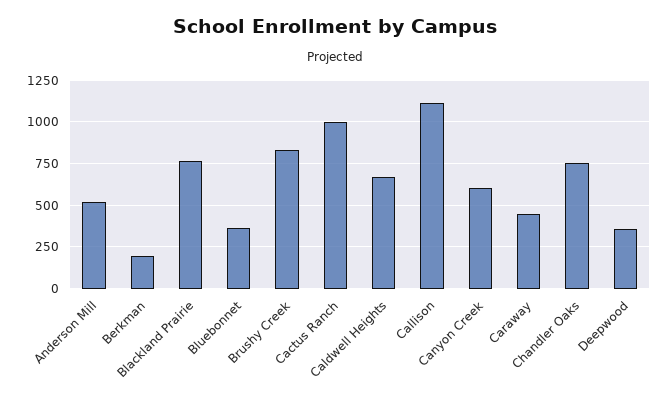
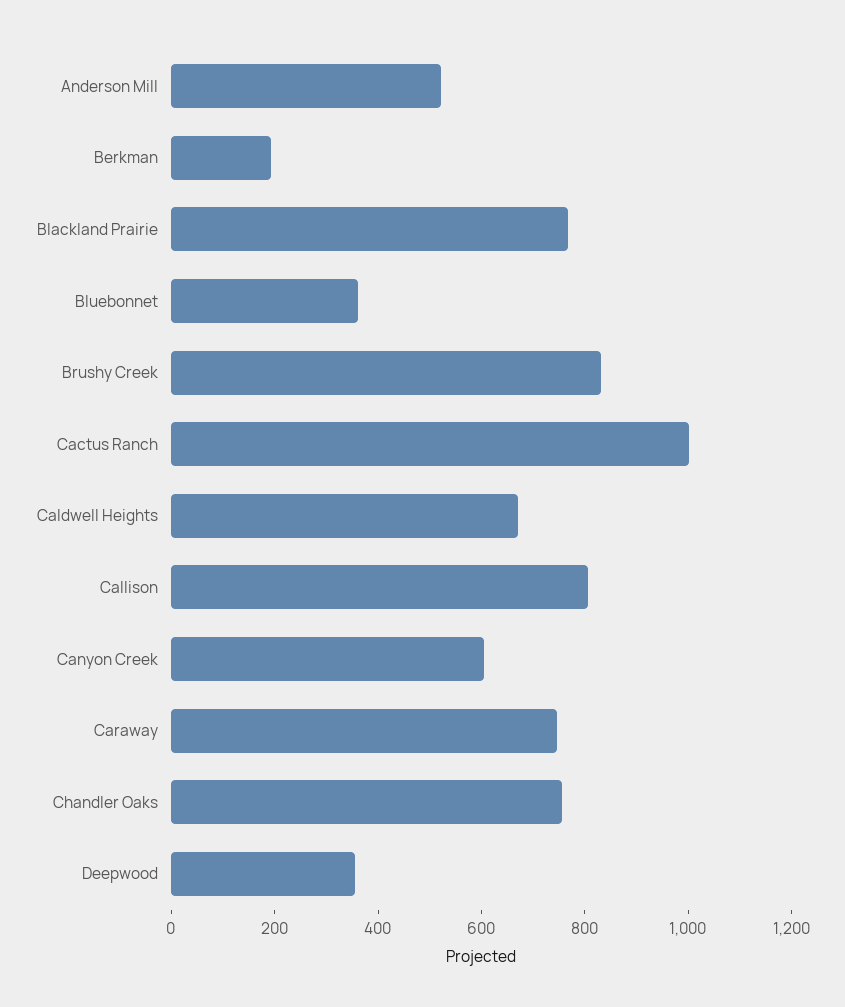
Callison: 1100 -> 800
Caraway: 450 -> 750

